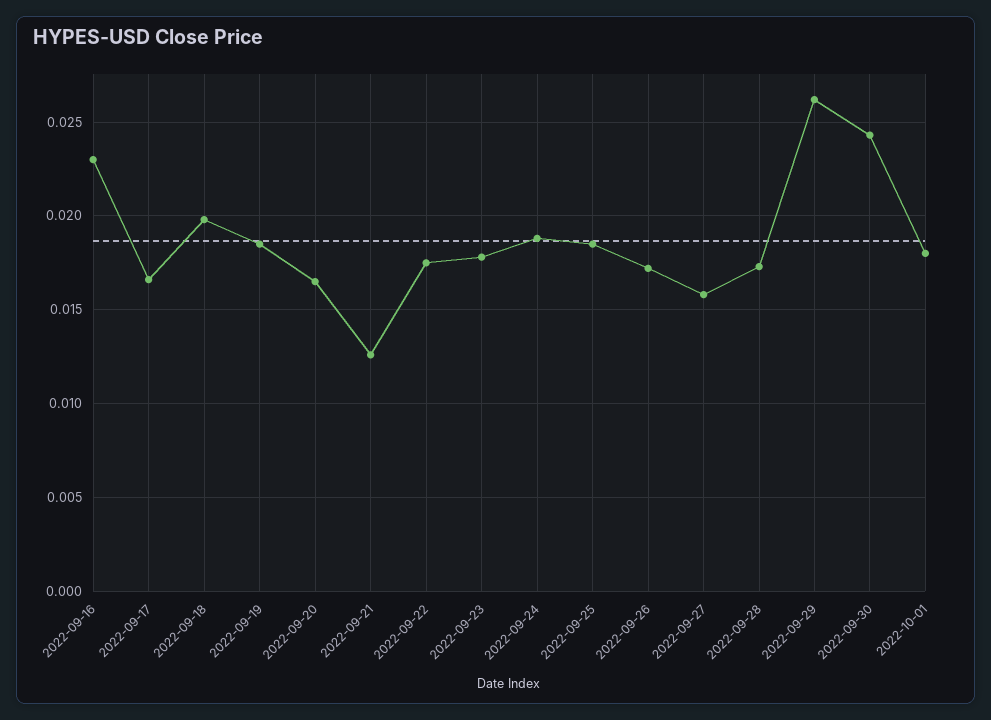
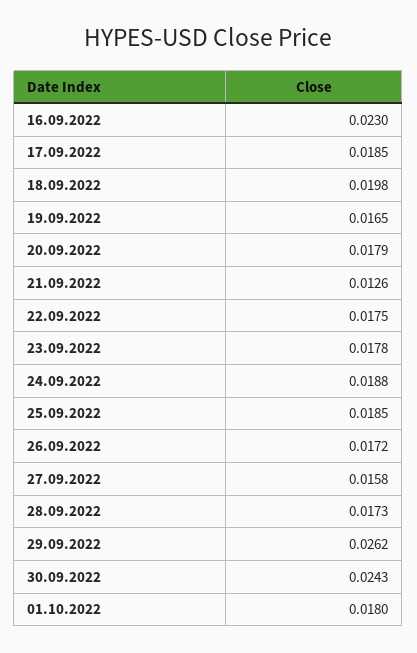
2022-09-17: 0.0165 -> 0.0185
2022-09-19: 0.0185 -> 0.0165
2022-09-20: 0.0165 -> 0.0179

